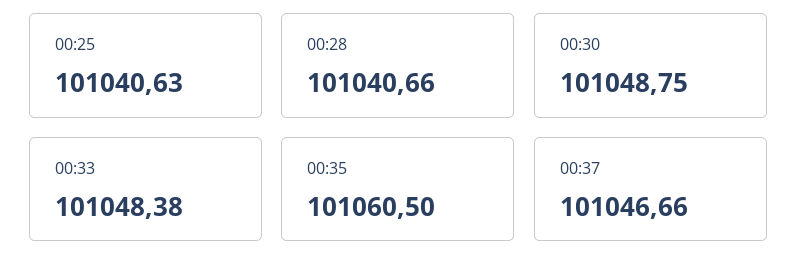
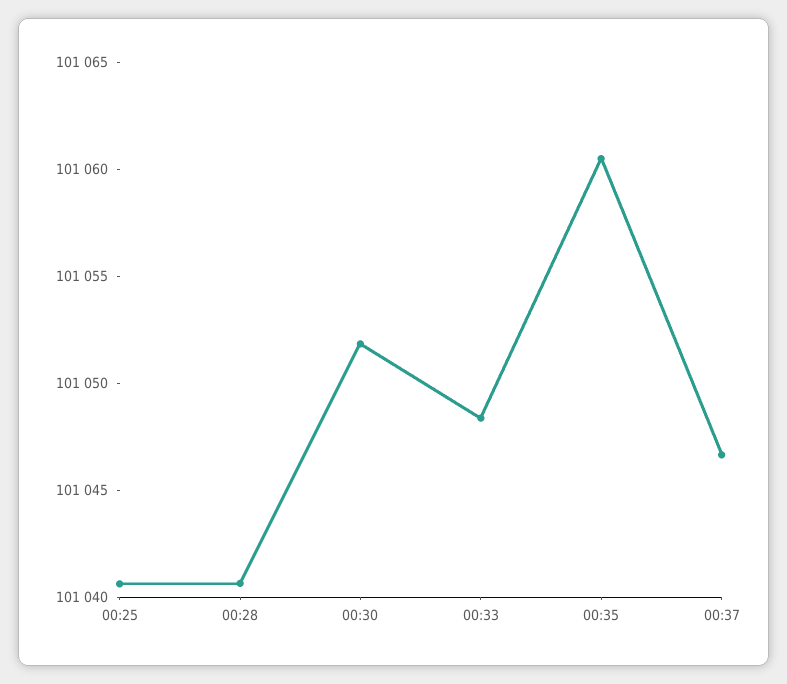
00:30: 101048.75 -> 101052

